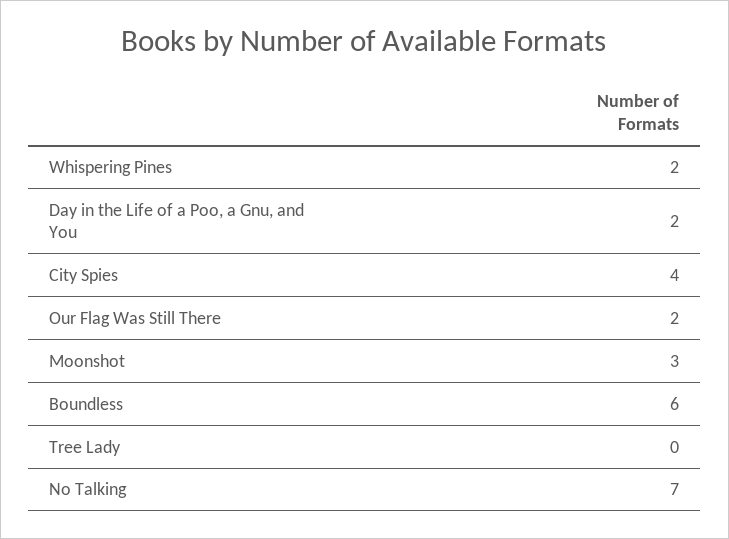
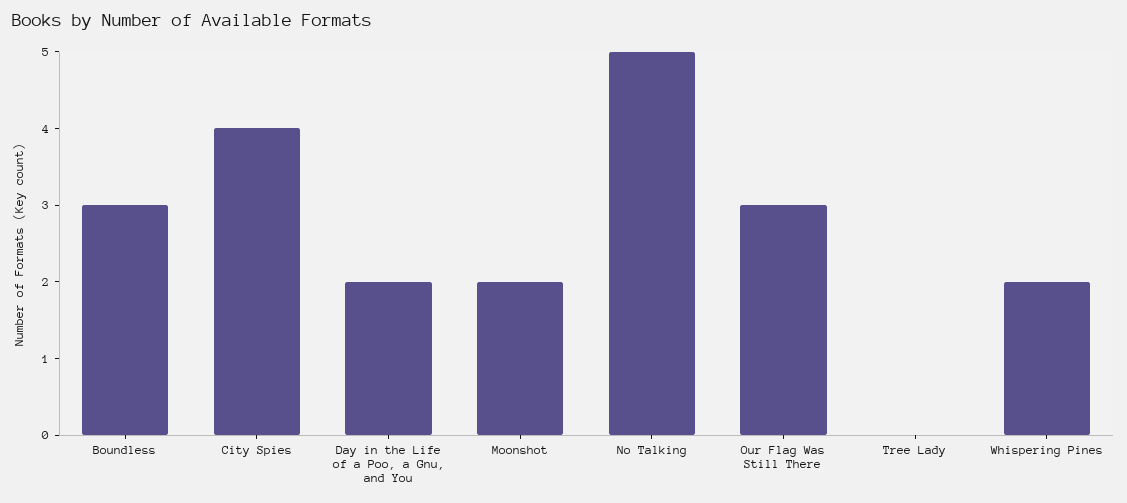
Our Flag Was Still There: 2 -> 3
Moonshot: 3 -> 2
Boundless: 6 -> 3
No Talking: 7 -> 5

